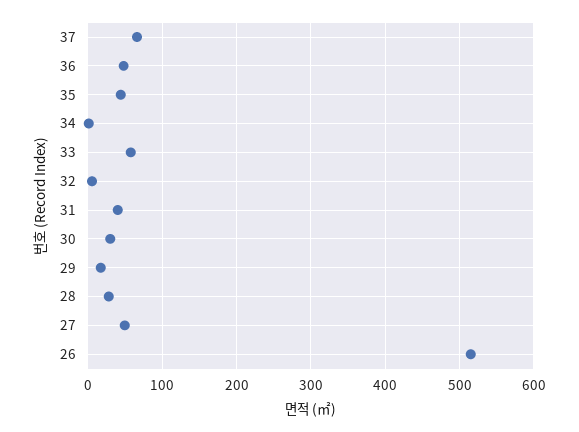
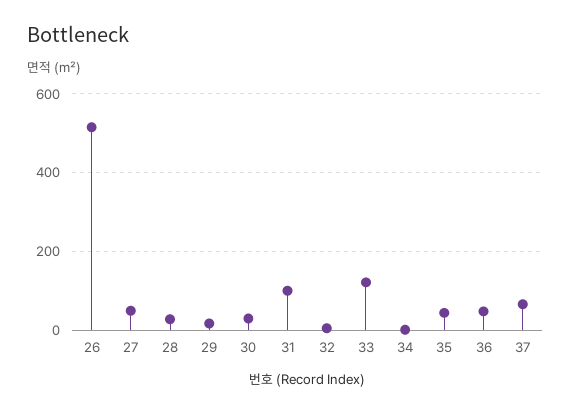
33: 60 -> 120
31: 40 -> 100

